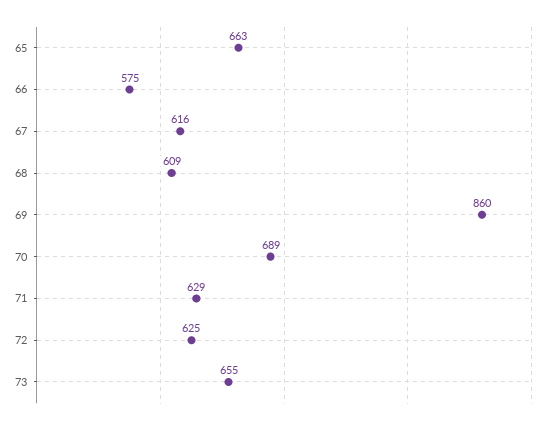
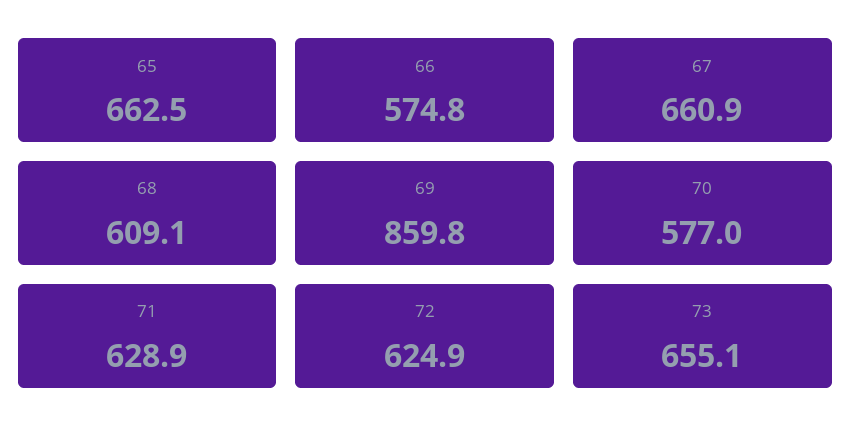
67: 616 -> 660.9
70: 689 -> 577

